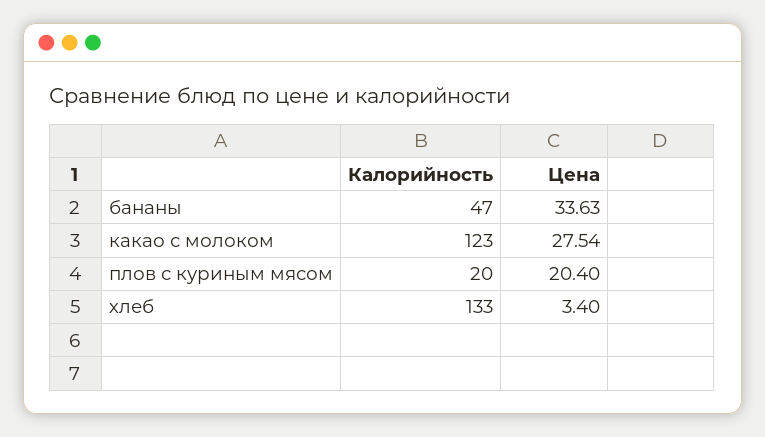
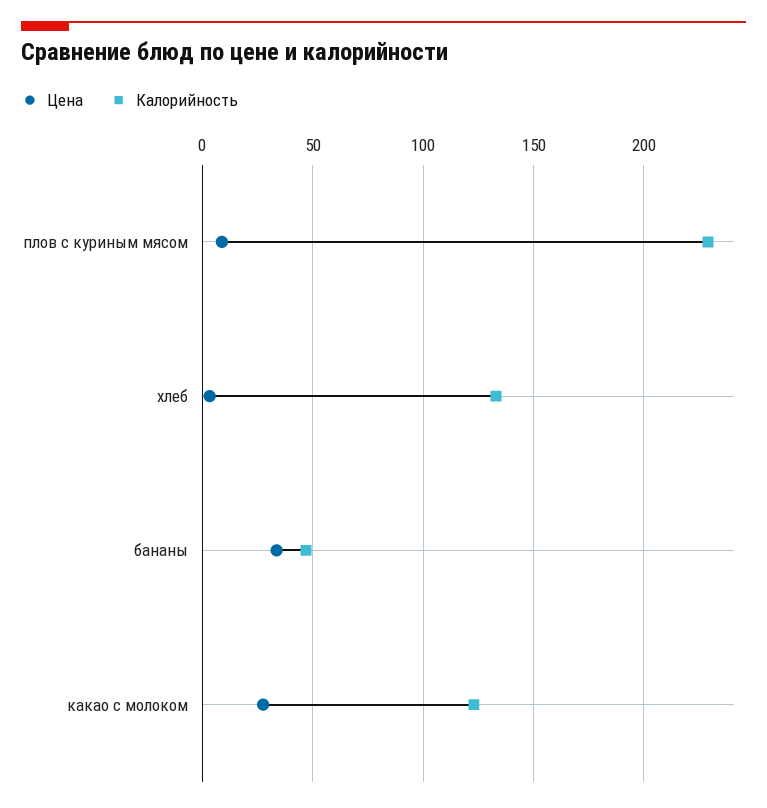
Калорийность, плов с куриным мясом: 20 -> 230
Цена, плов с куриным мясом: 20.4 -> 10

